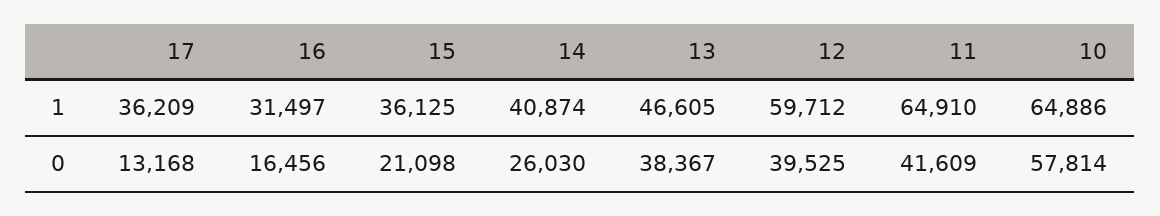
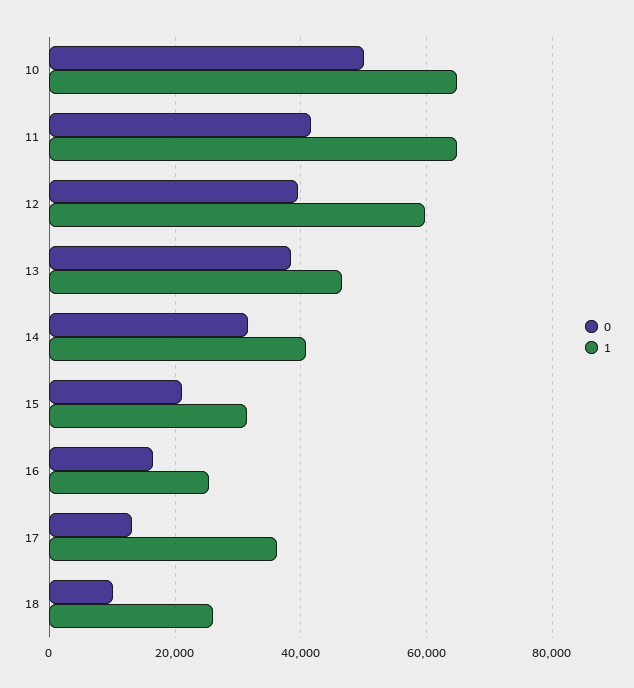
1, 16: 31497 -> 26000
1, 15: 36125 -> 32000
0, 14: 26030 -> 32000
0, 10: 57814 -> 50000
0, 18: none -> 10000
1, 18: none -> 26000

